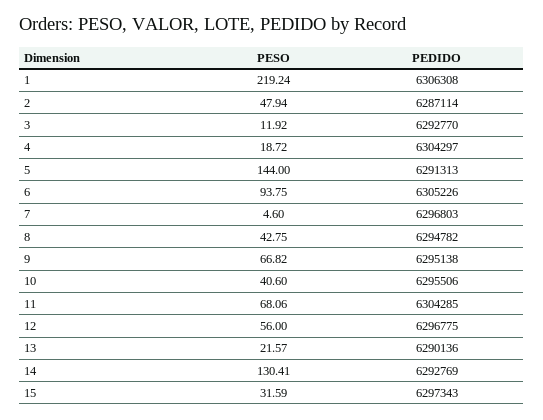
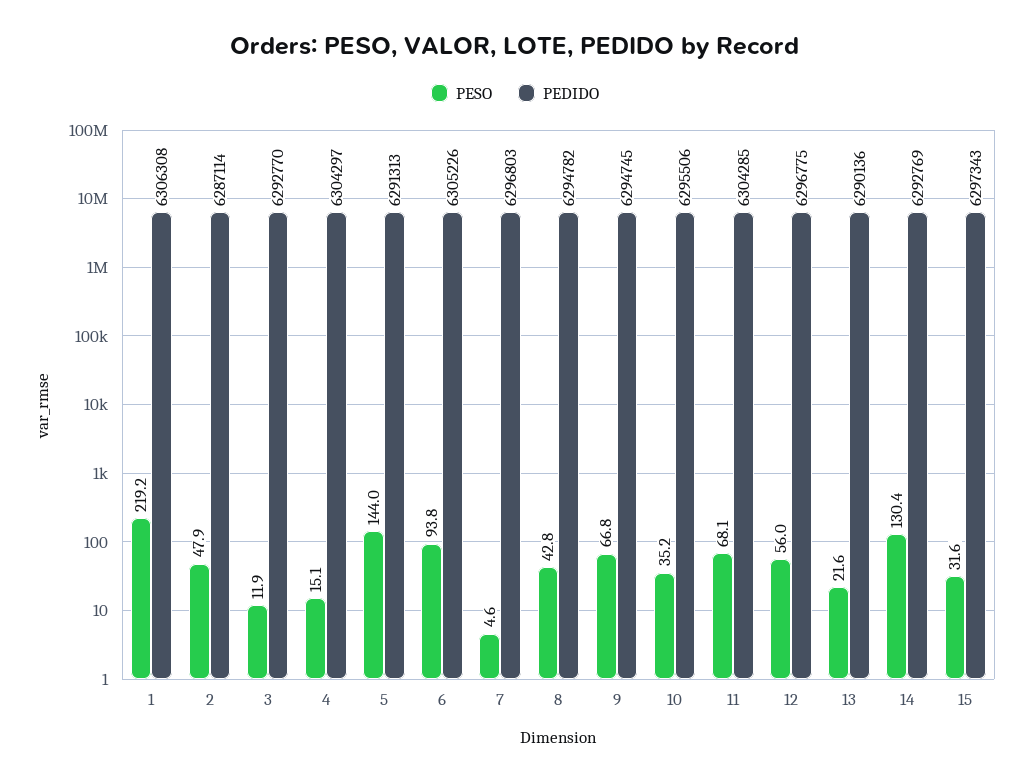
PESO, 4: 18.72 -> 15.1
PEDIDO, 9: 6295138 -> 6294745
PESO, 10: 40.6 -> 35.2

